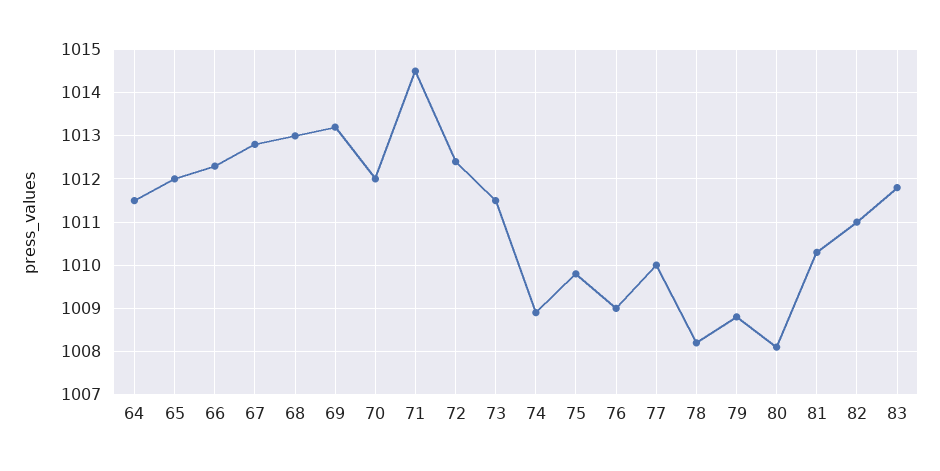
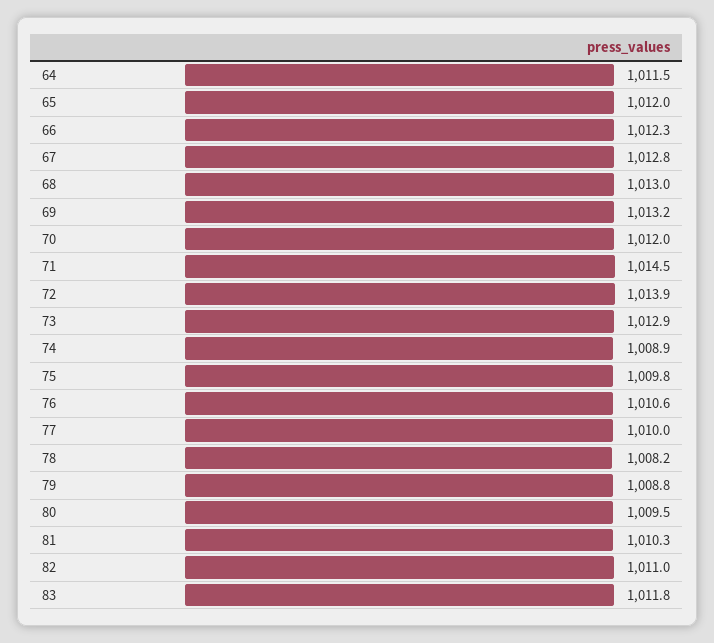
72: 1012.5 -> 1013.9
73: 1011.5 -> 1012.9
76: 1009 -> 1010.6
80: 1008 -> 1009.5

